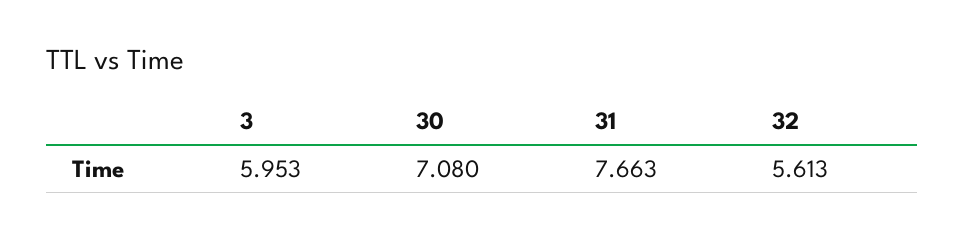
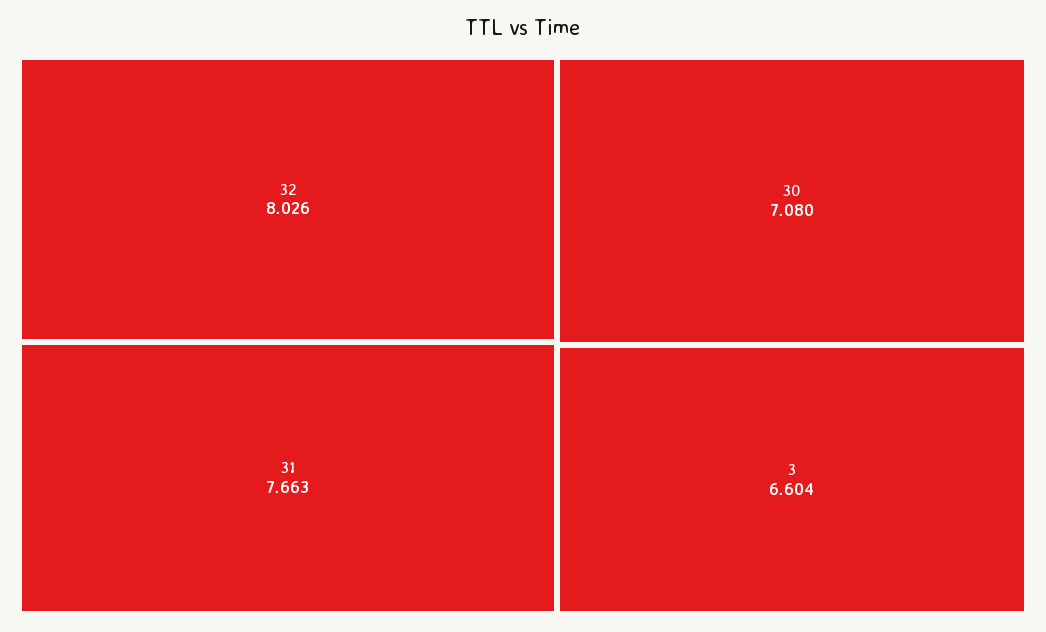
3: 5.953 -> 6.604
32: 5.613 -> 8.026

